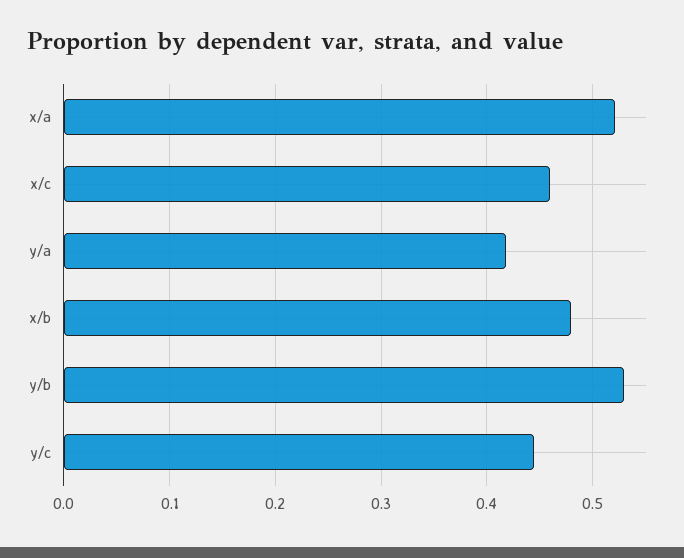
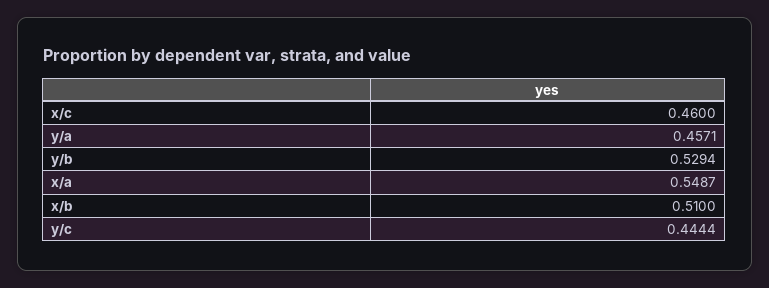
x/a: 0.52 -> 0.5487
y/a: 0.42 -> 0.4571
x/b: 0.48 -> 0.51

